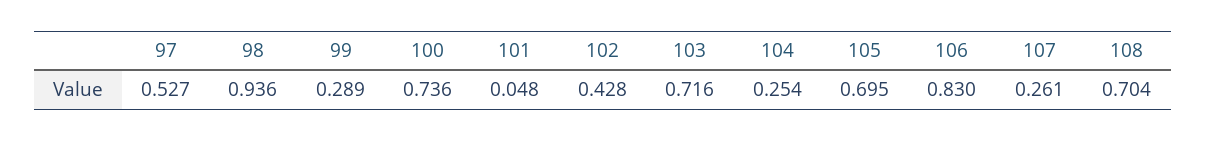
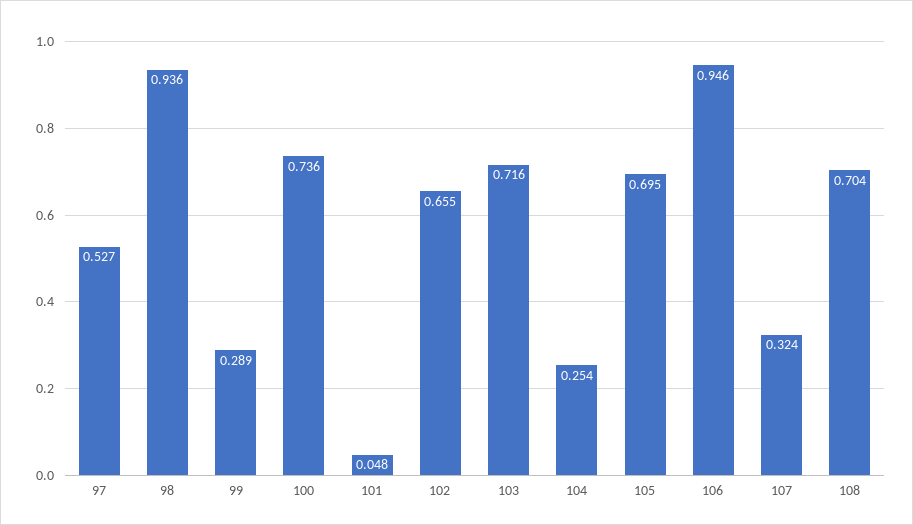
102: 0.428 -> 0.655
106: 0.83 -> 0.946
107: 0.261 -> 0.324

